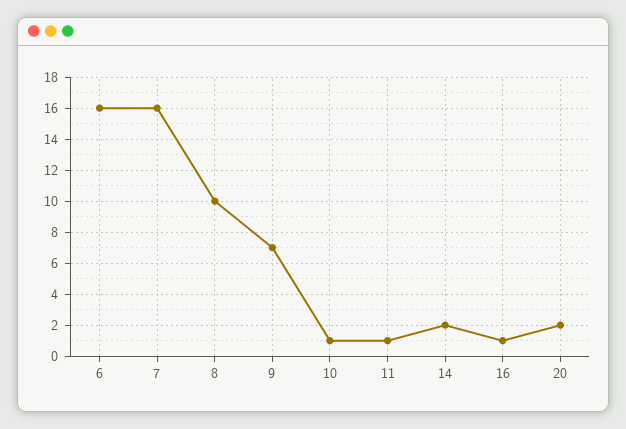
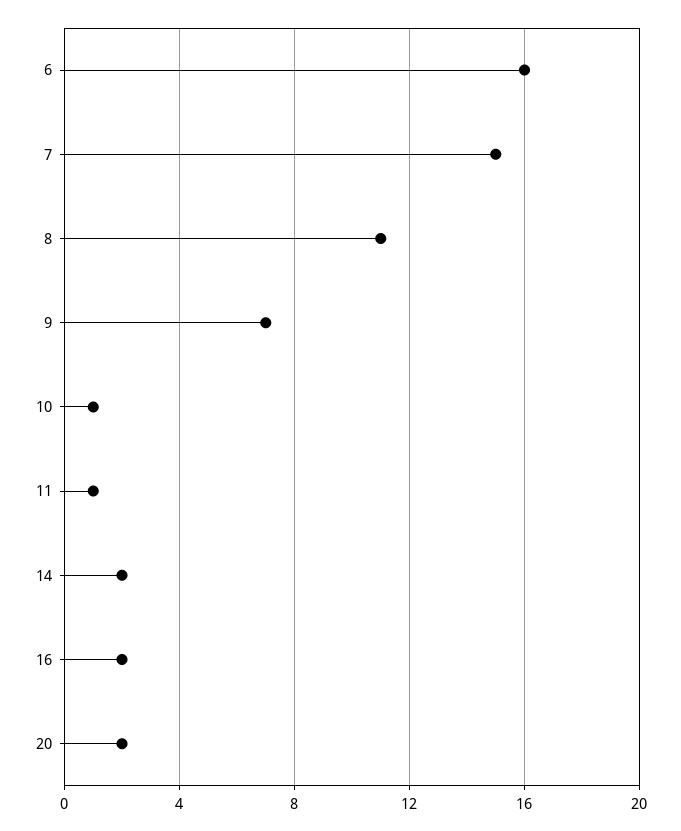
7: 16 -> 15
8: 10 -> 11
16: 1 -> 2

